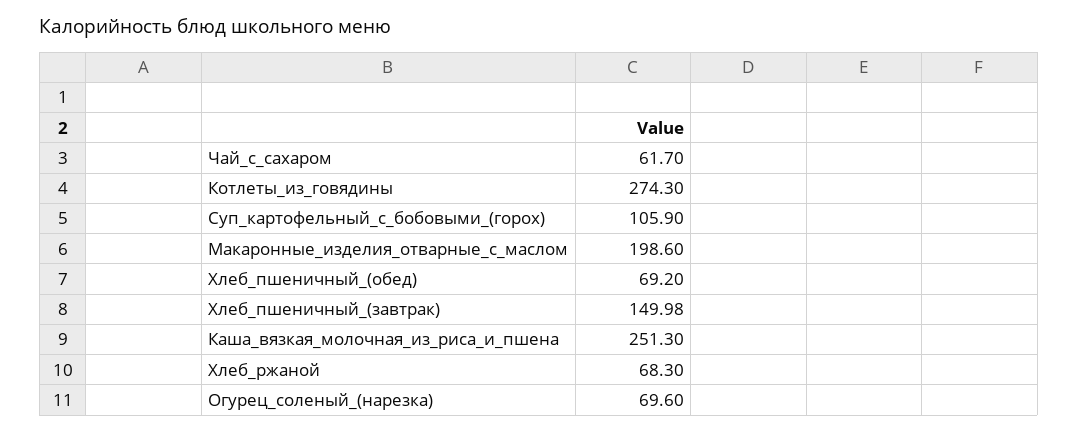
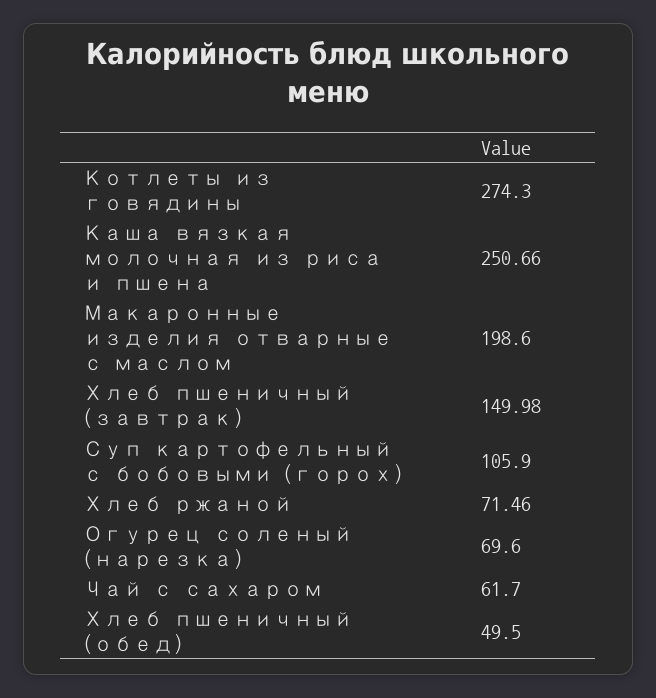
Хлеб_пшеничный_(обед): 69.2 -> 49.5
Каша_вязкая_молочная_из_риса_и_пшена: 251.3 -> 250.66
Хлеб_ржаной: 68.3 -> 71.46

